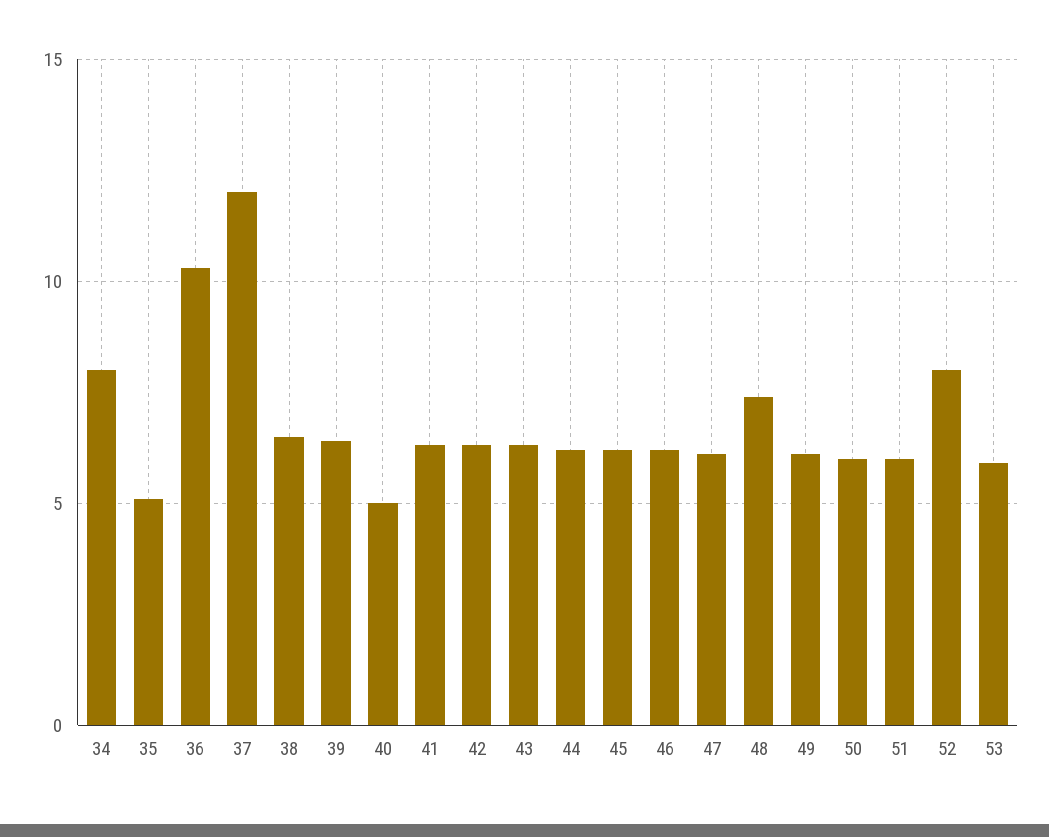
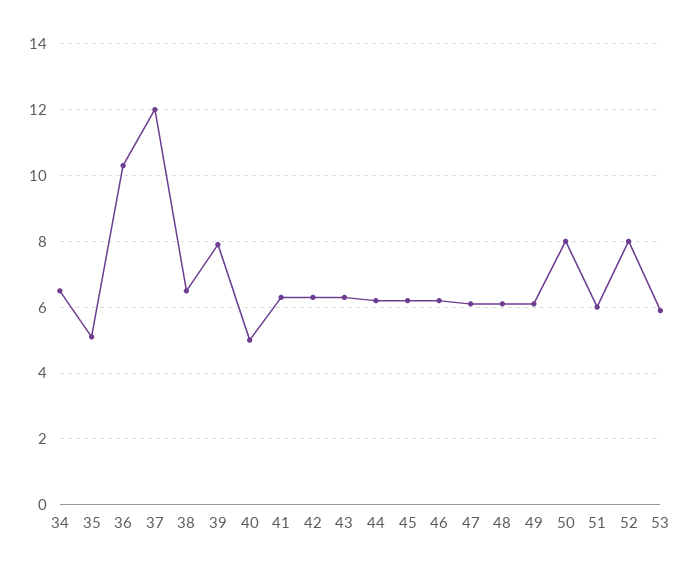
34: 8 -> 6.5
39: 6.5 -> 8
48: 7.5 -> 6
50: 6 -> 8

